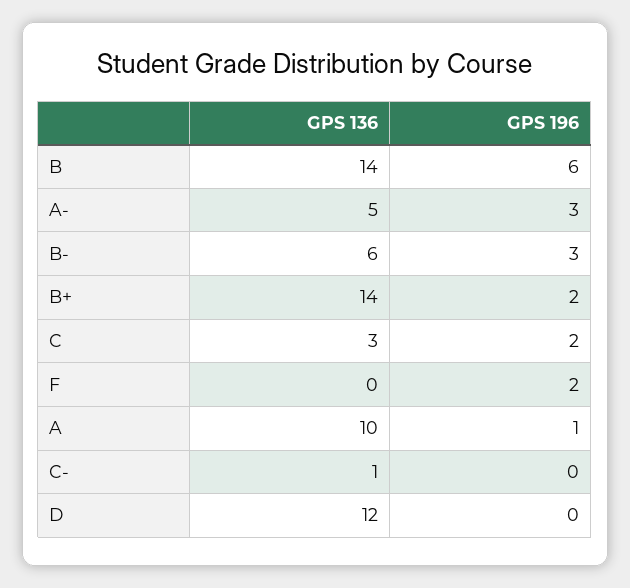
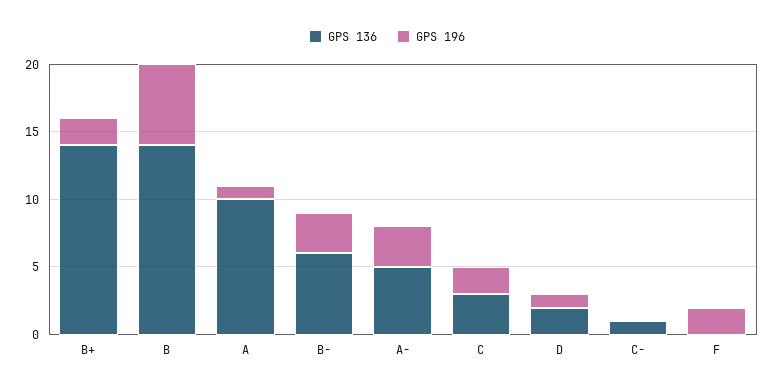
GPS 136, D: 12 -> 2
GPS 196, D: 0 -> 1

